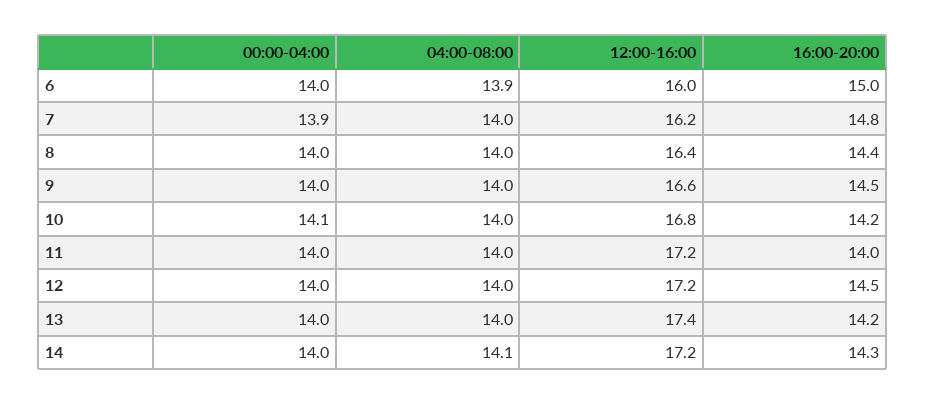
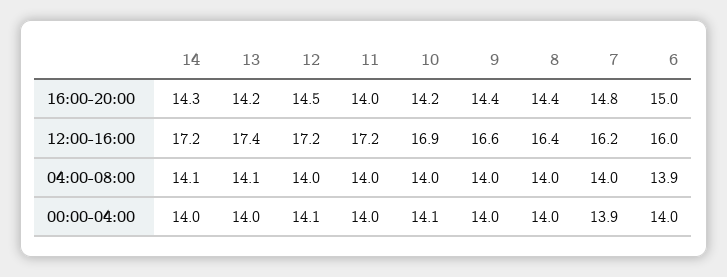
16:00-20:00, 9: 14.5 -> 14.4
12:00-16:00, 10: 16.8 -> 16.9
00:00-04:00, 12: 14 -> 14.1
04:00-08:00, 13: 14 -> 14.1

